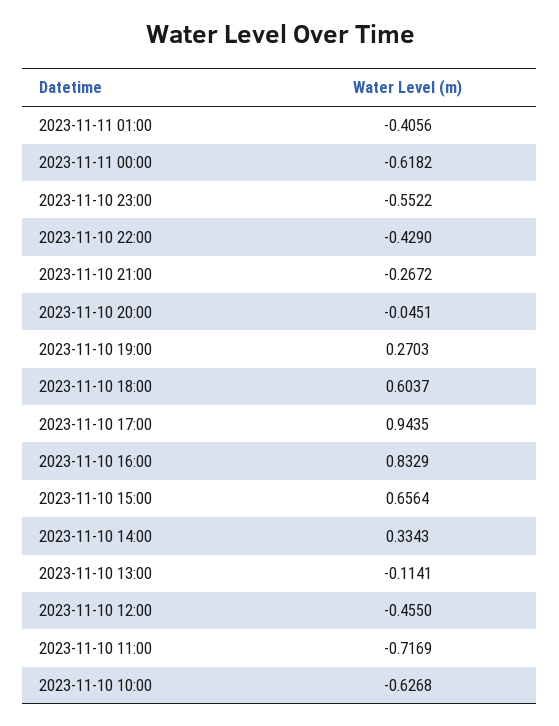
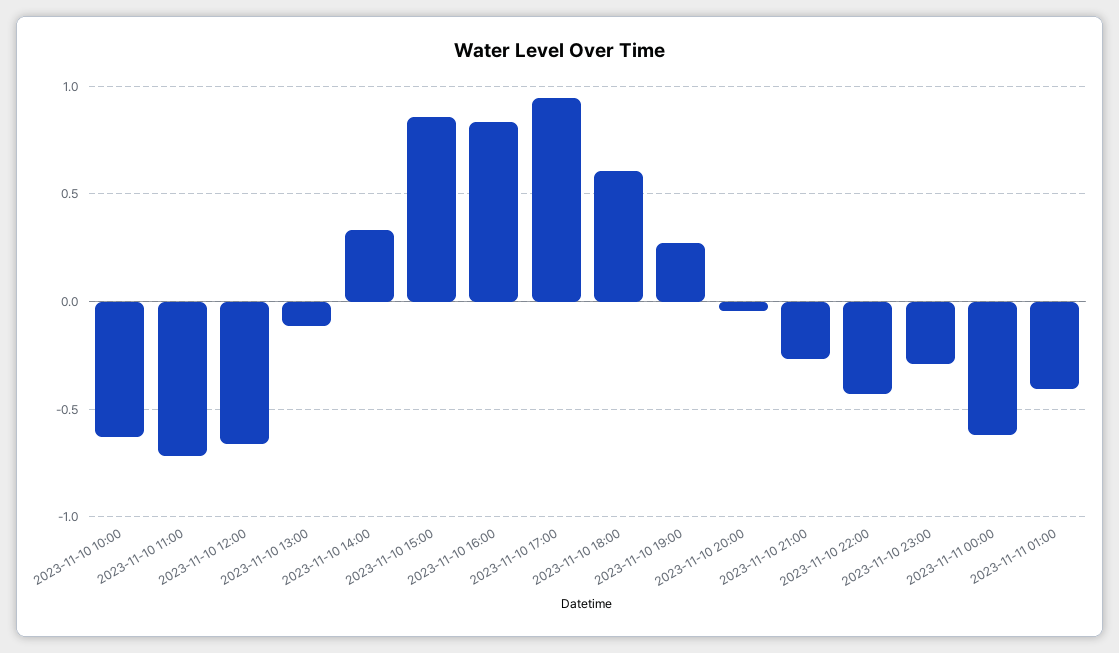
2023-11-10 23:00: -0.5522 -> -0.3
2023-11-10 15:00: 0.6564 -> 0.85
2023-11-10 12:00: -0.455 -> -0.65

